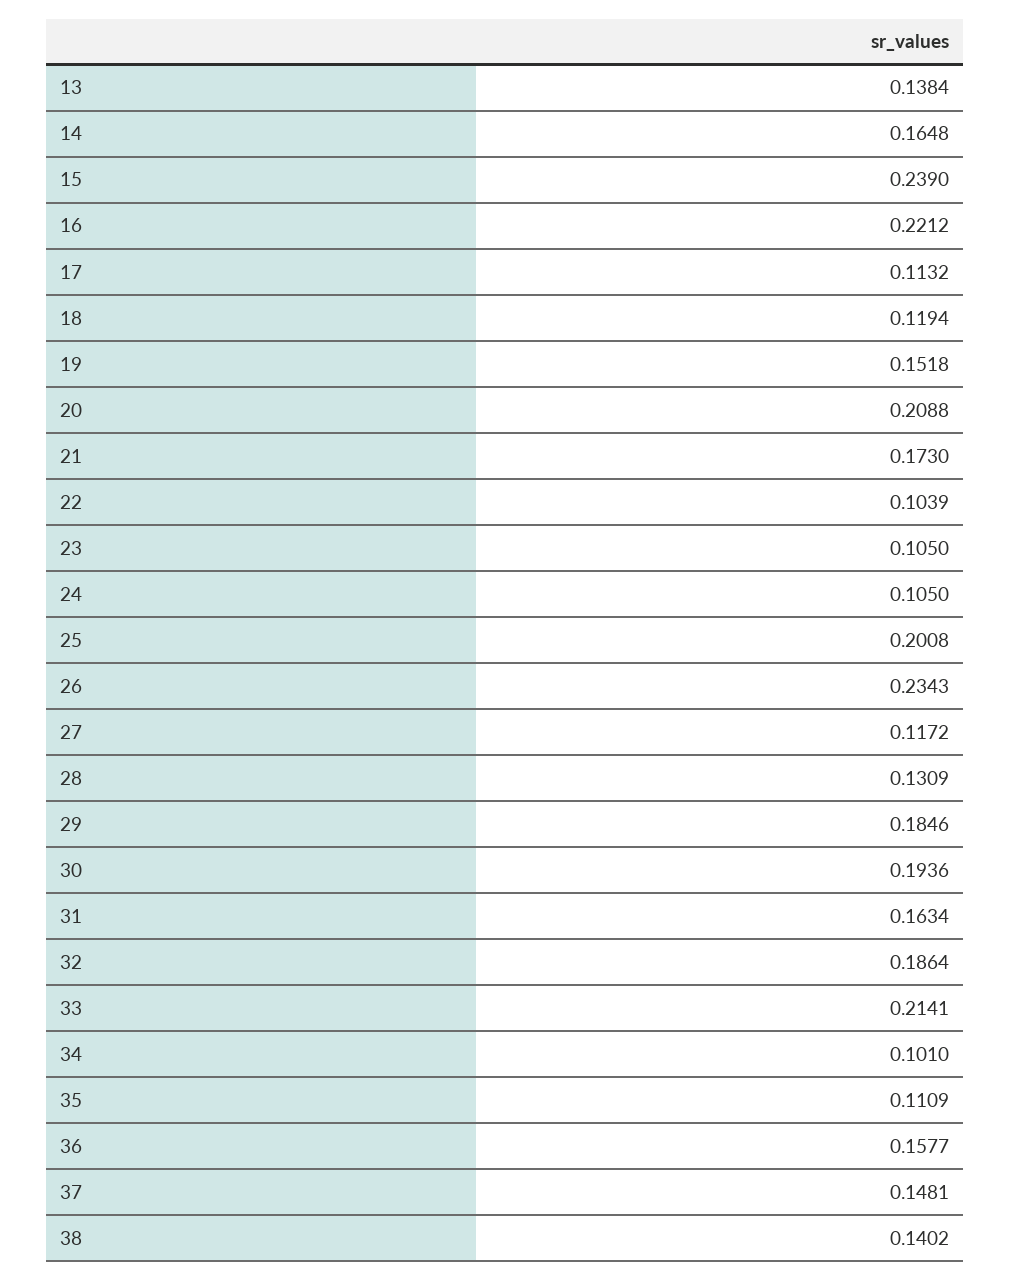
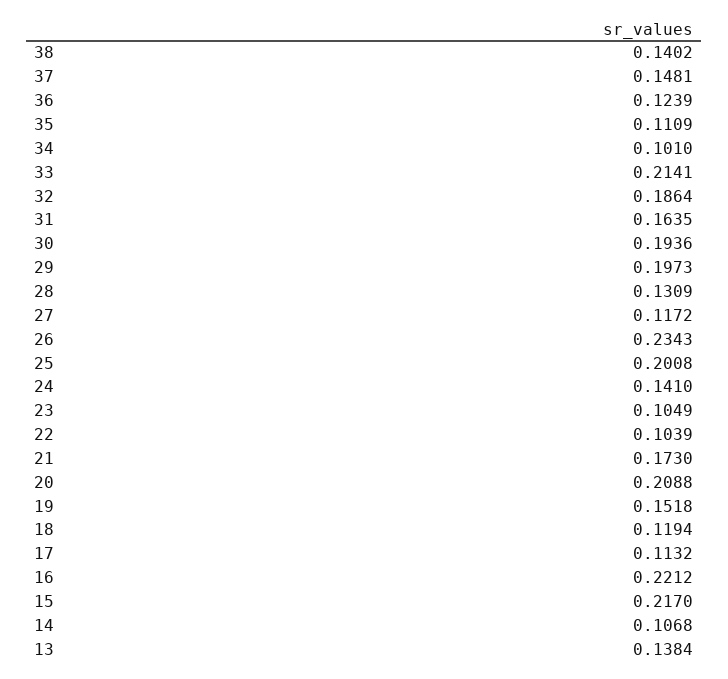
14: 0.1648 -> 0.1068
15: 0.239 -> 0.217
23: 0.105 -> 0.1049
24: 0.105 -> 0.141
29: 0.1846 -> 0.1973
31: 0.1634 -> 0.1635
36: 0.1577 -> 0.1239

